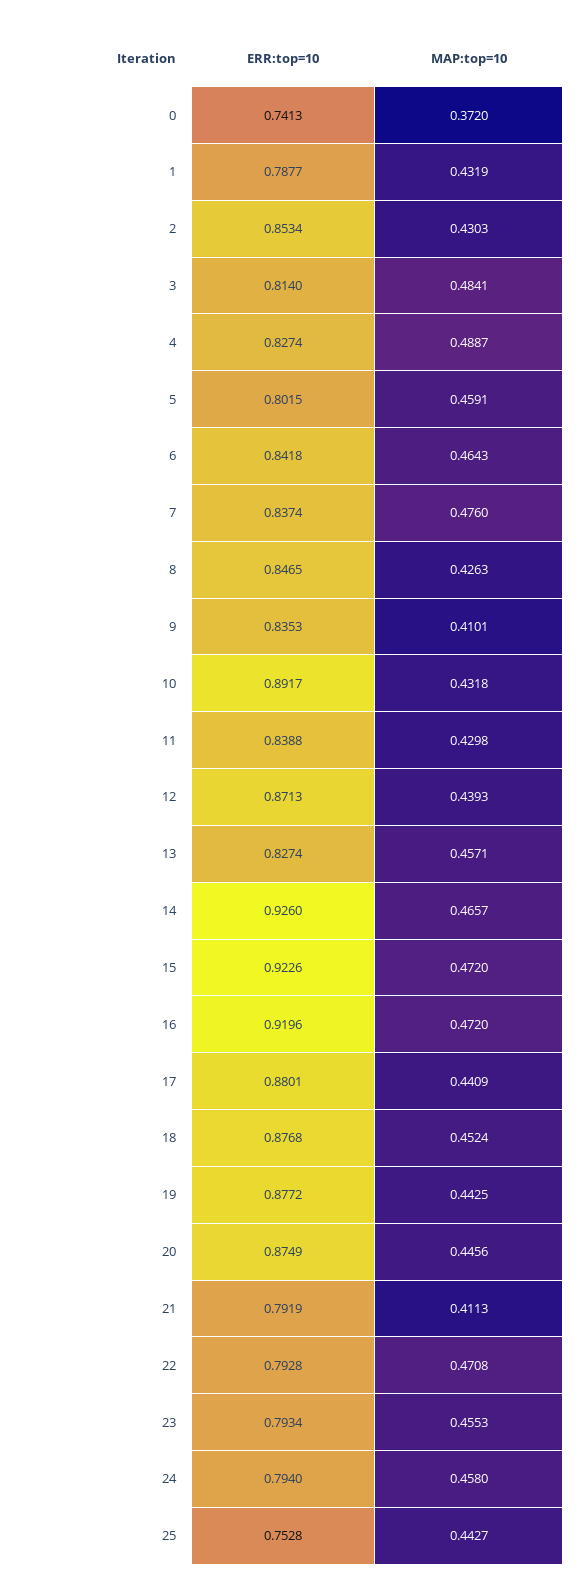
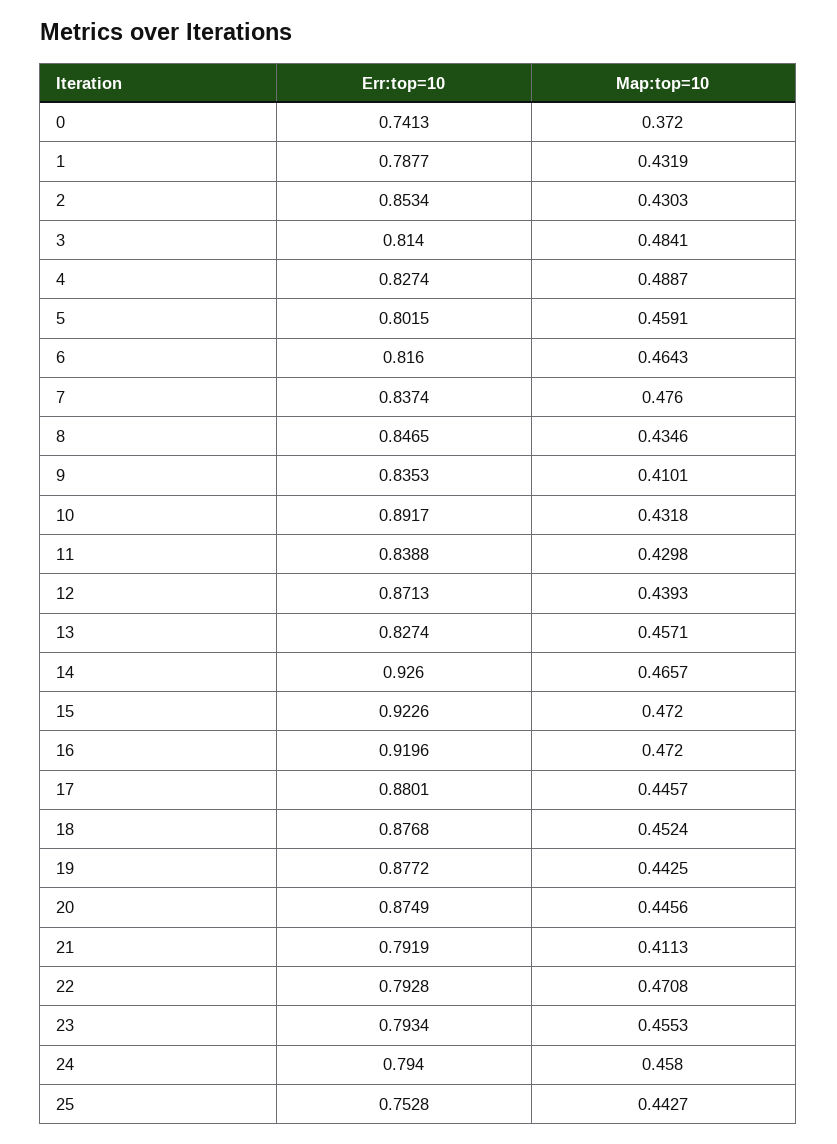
ERR:top=10, 6: 0.8418 -> 0.816
MAP:top=10, 8: 0.4263 -> 0.4346
MAP:top=10, 17: 0.4409 -> 0.4457

